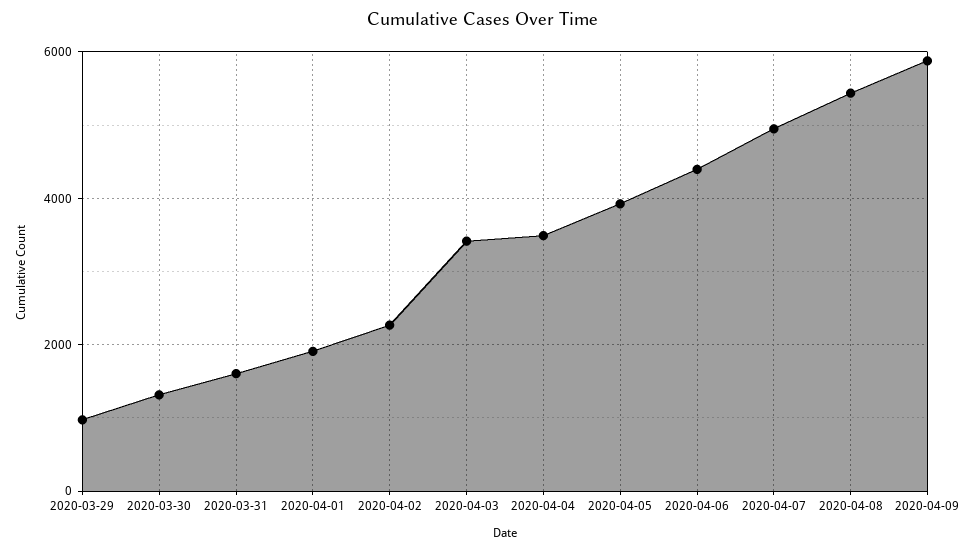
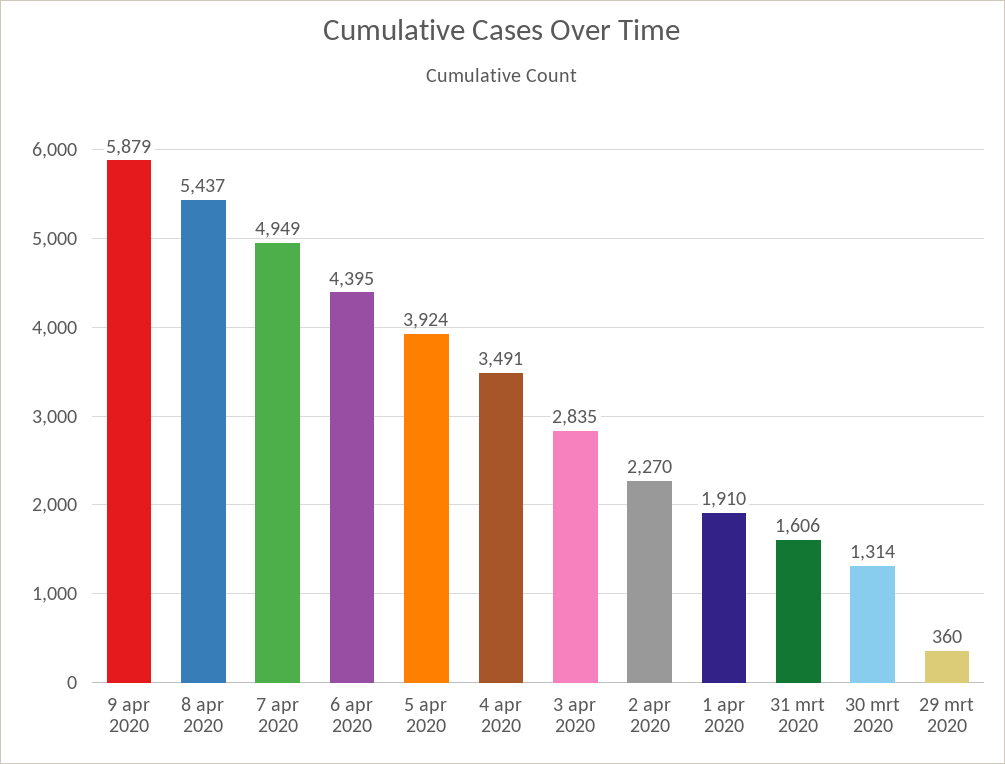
2020-03-29: 1000 -> 360
2020-04-03: 3400 -> 2835

